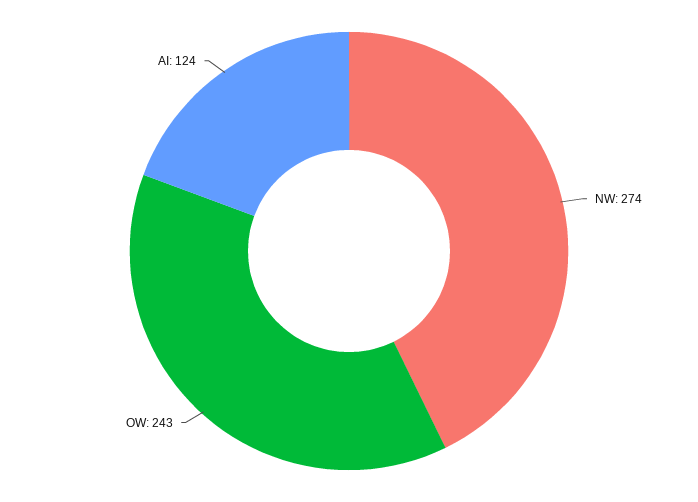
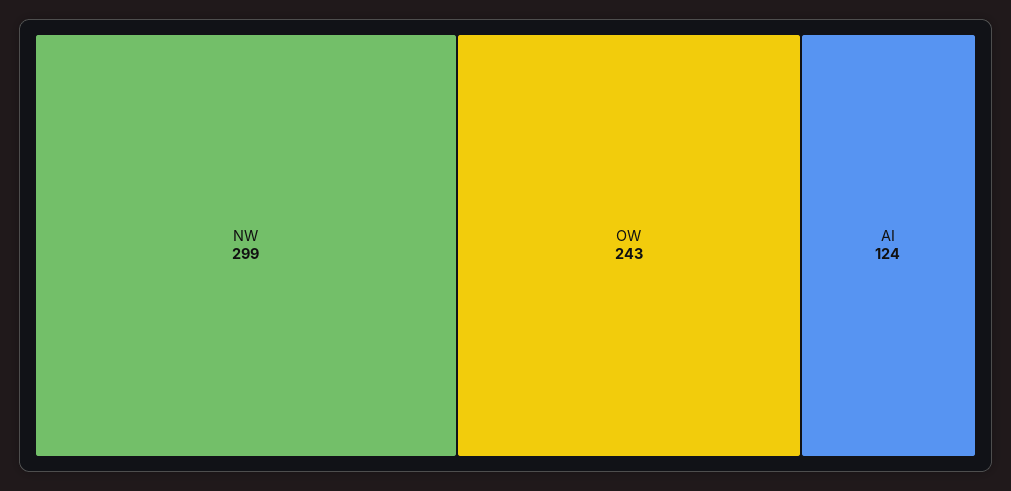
NW: 274 -> 299

